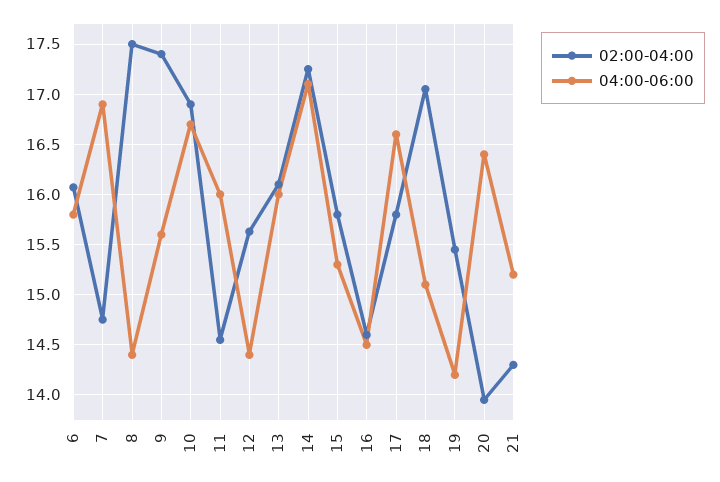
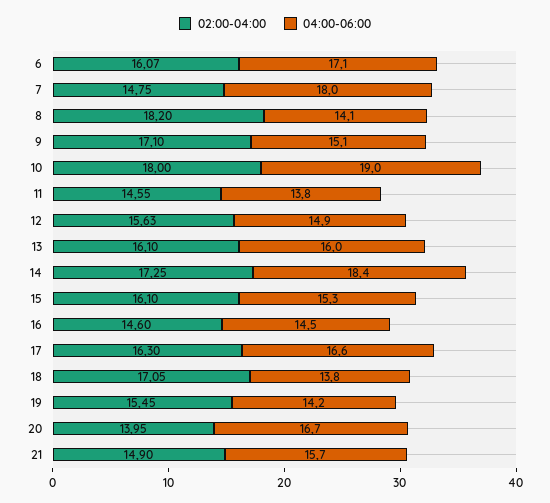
04:00-06:00, 6: 15.8 -> 17.1
04:00-06:00, 7: 16.9 -> 18
02:00-04:00, 8: 17.5 -> 18.2
04:00-06:00, 8: 14.4 -> 14.1
02:00-04:00, 9: 17.4 -> 17.1
04:00-06:00, 9: 15.6 -> 15.1
02:00-04:00, 10: 16.9 -> 18
04:00-06:00, 10: 16.7 -> 19
04:00-06:00, 11: 16 -> 13.8
04:00-06:00, 12: 14.4 -> 14.9
04:00-06:00, 14: 17.1 -> 18.4
02:00-04:00, 15: 15.8 -> 16.1
02:00-04:00, 17: 15.8 -> 16.3
04:00-06:00, 18: 15.1 -> 13.8
04:00-06:00, 20: 16.4 -> 16.7
02:00-04:00, 21: 14.3 -> 14.9
04:00-06:00, 21: 15.2 -> 15.7

